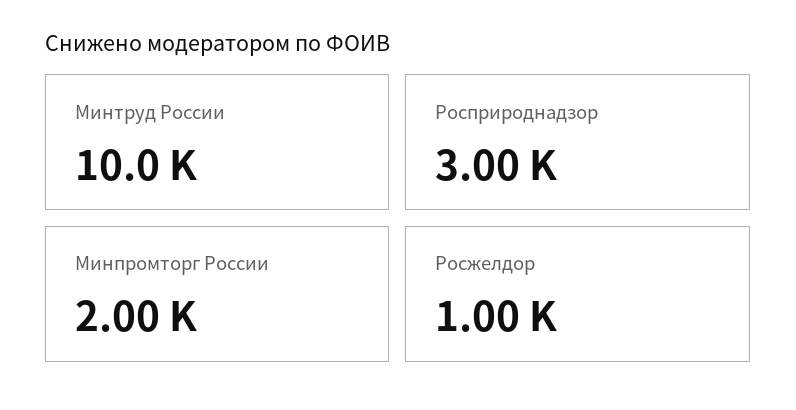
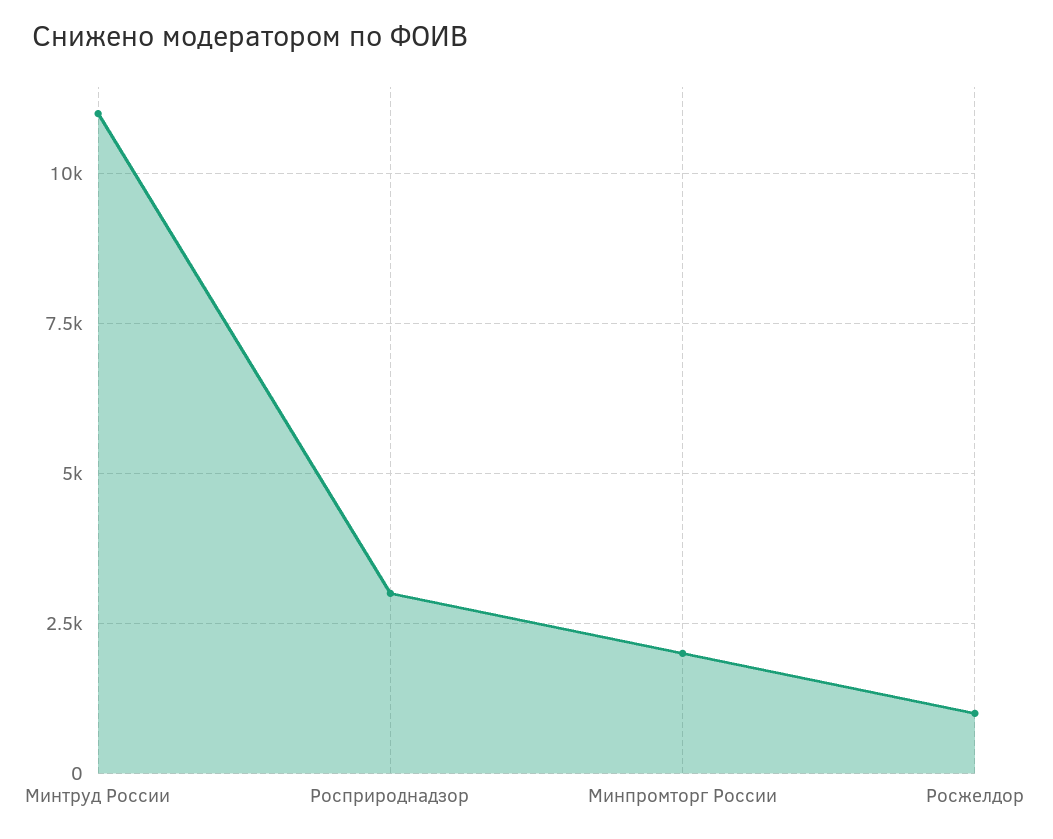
Минтруд России: 10000 -> 11000

